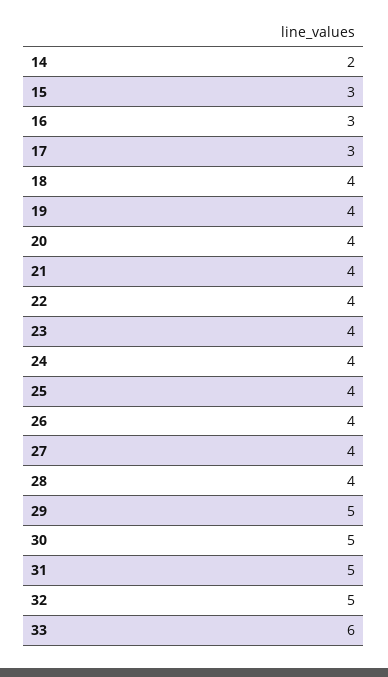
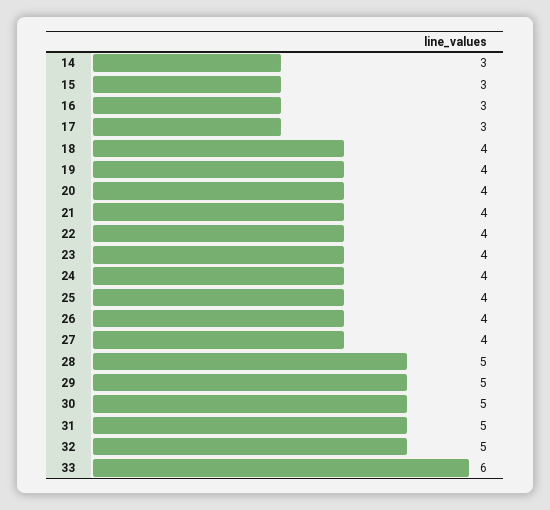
14: 2 -> 3
28: 4 -> 5

